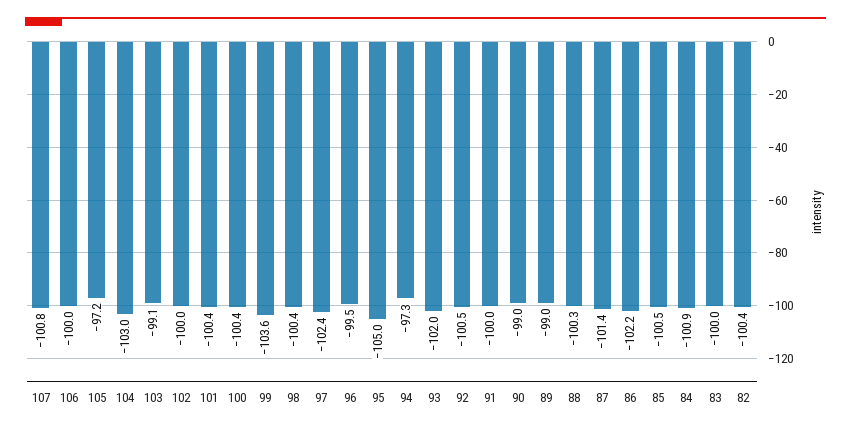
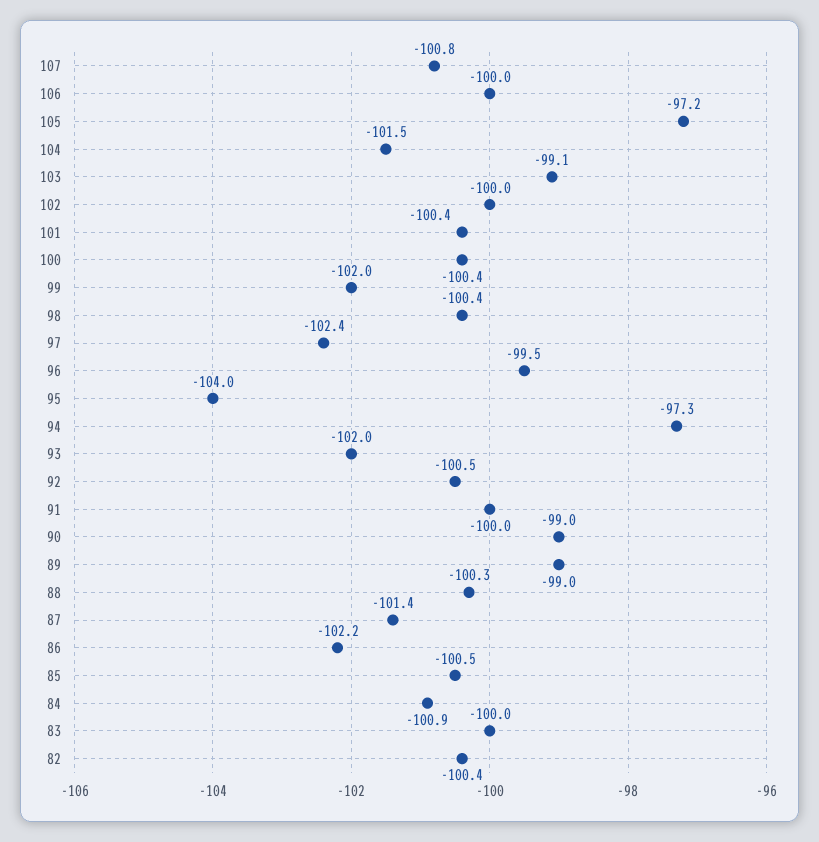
104: -103 -> -101.5
99: -103.6 -> -102
95: -105 -> -104

